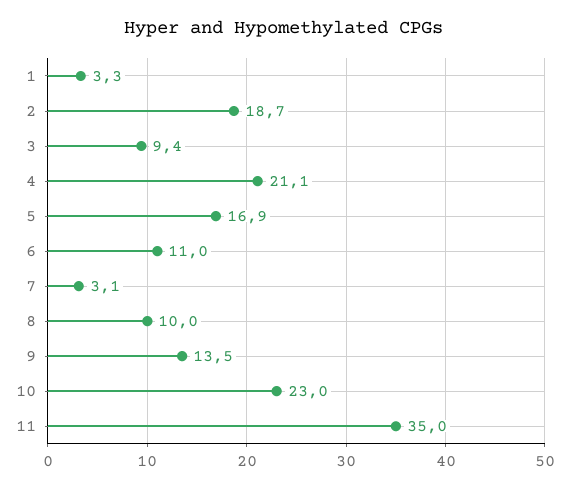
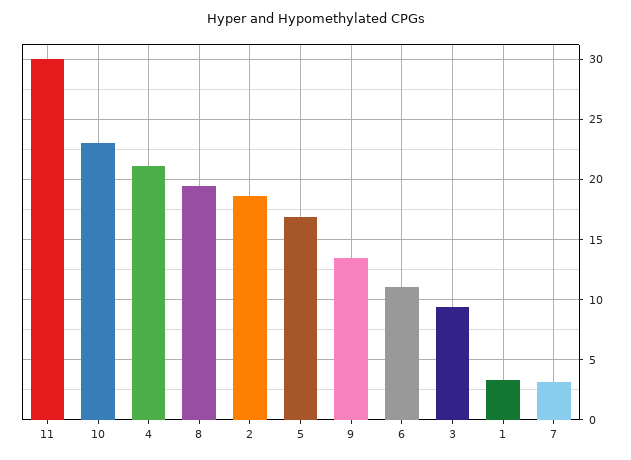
8: 10 -> 19.5
11: 35 -> 30

